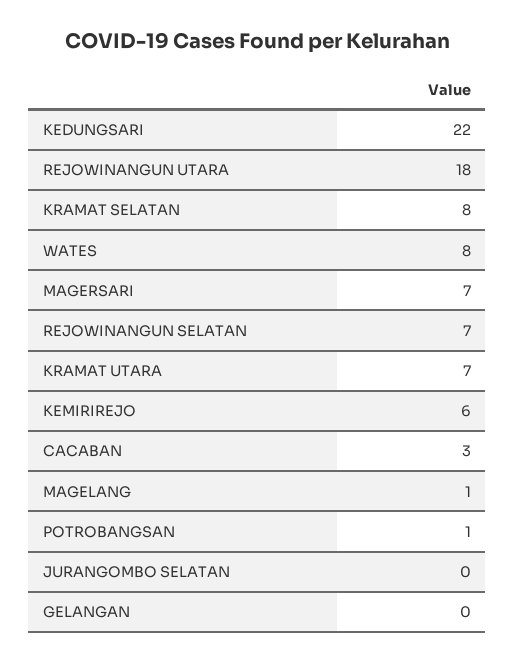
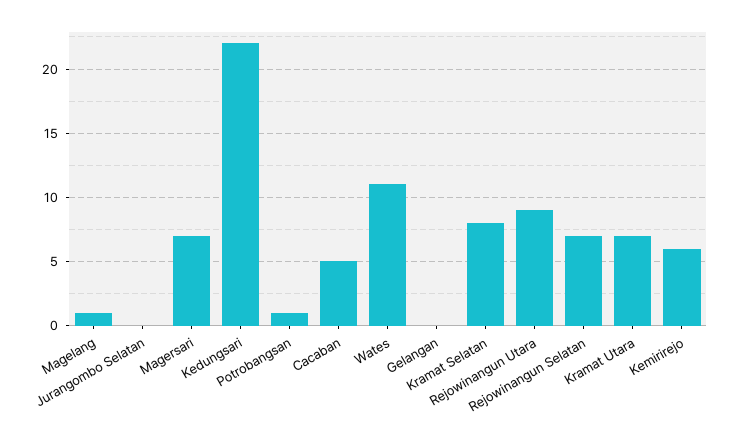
REJOWINANGUN UTARA: 18 -> 9
WATES: 8 -> 11
CACABAN: 3 -> 5

